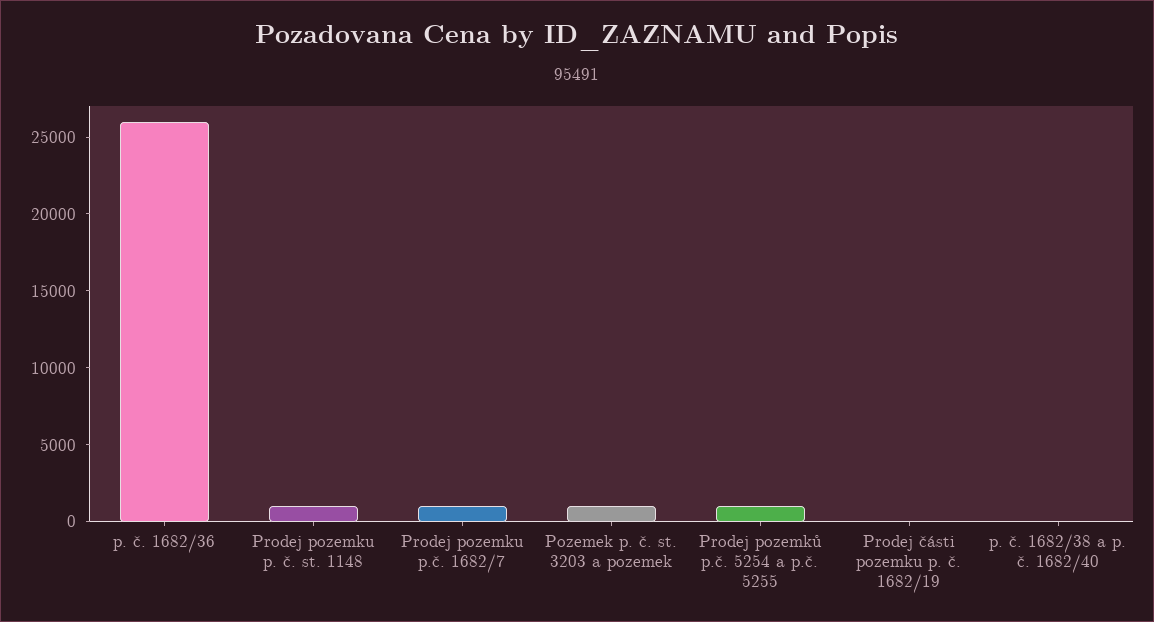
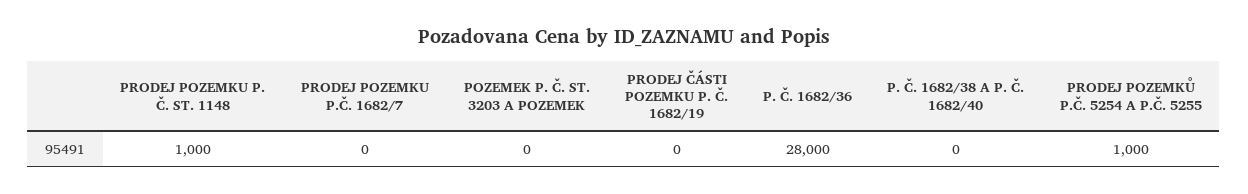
p. č. 1682/36: 26000 -> 28000
Prodej pozemku p.č. 1682/7: 1000 -> 0
Pozemek p. č. st. 3203 a pozemek: 1000 -> 0

